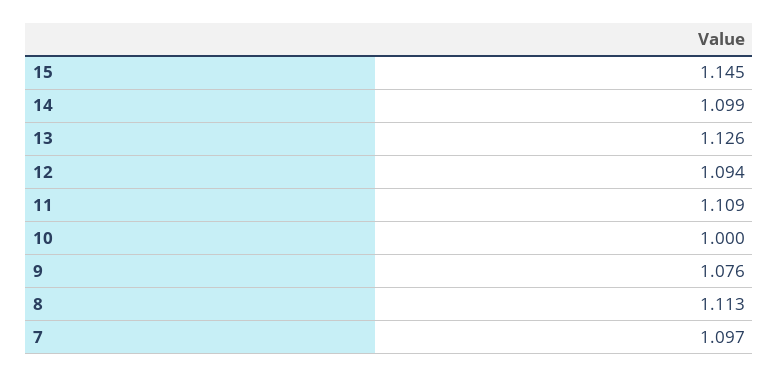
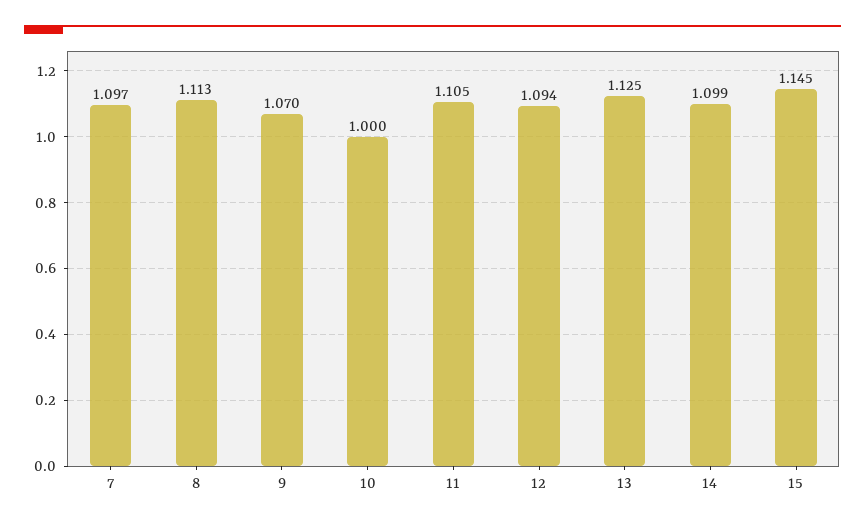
13: 1.126 -> 1.125
11: 1.109 -> 1.105
9: 1.076 -> 1.07

